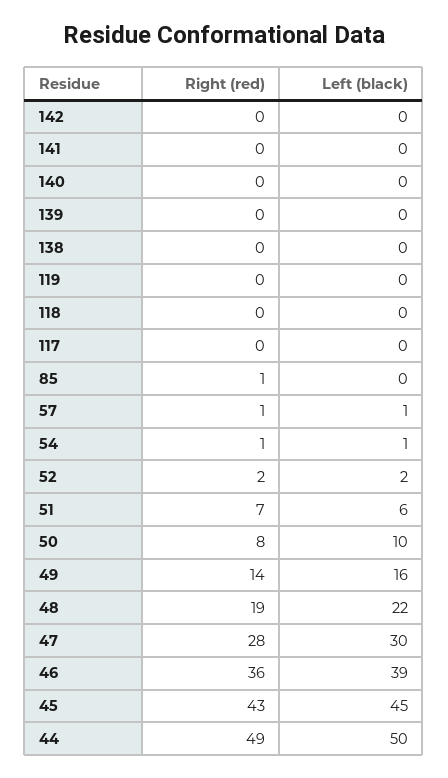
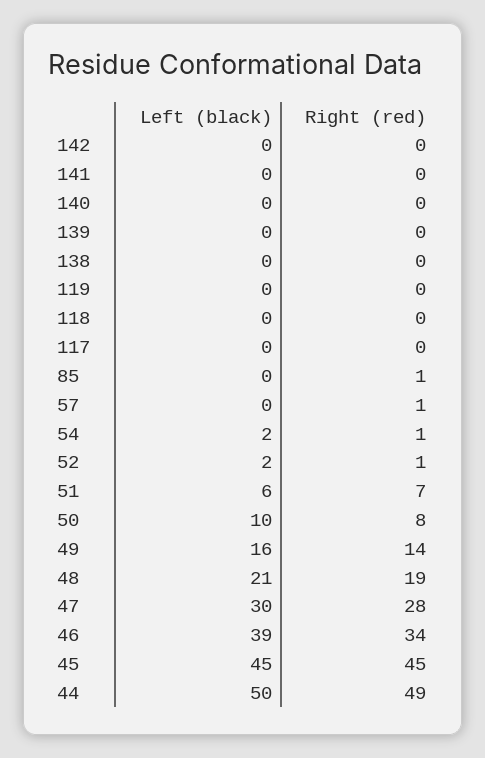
Left (black), 57: 1 -> 0
Left (black), 54: 1 -> 2
Right (red), 52: 2 -> 1
Left (black), 48: 22 -> 21
Right (red), 46: 36 -> 34
Right (red), 45: 43 -> 45

